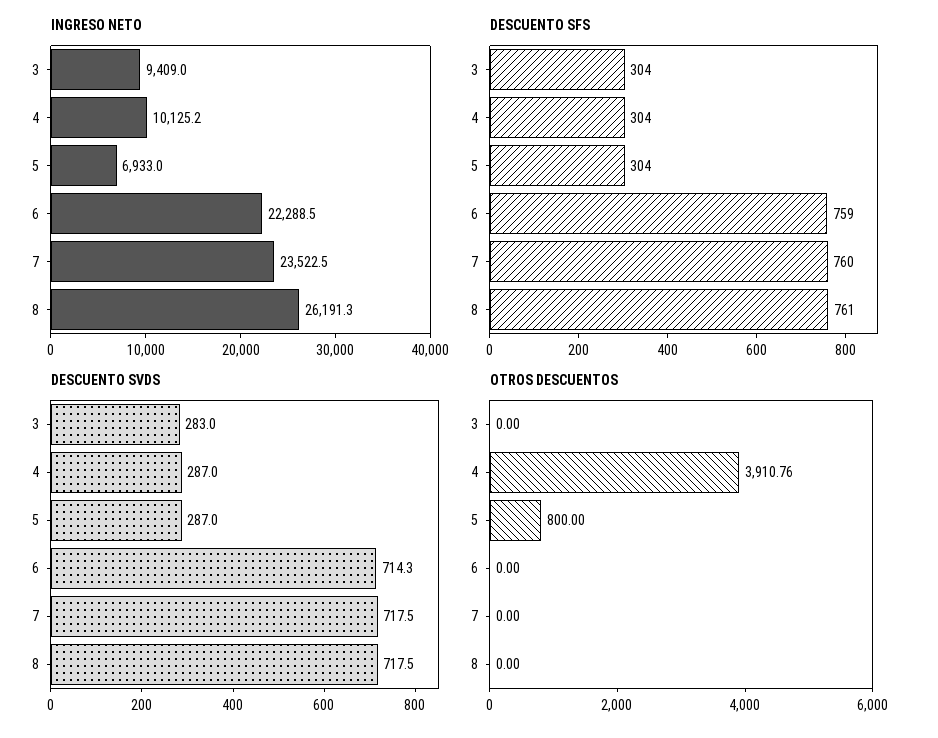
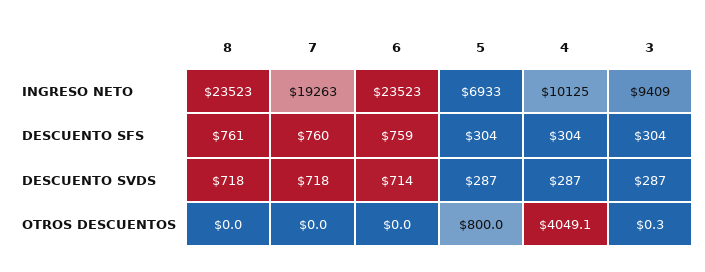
INGRESO NETO, 6: 22288.5 -> 23523
INGRESO NETO, 7: 23522.5 -> 19263
INGRESO NETO, 8: 26191.3 -> 23523
DESCUENTO SVDS, 3: 283 -> 287
OTROS DESCUENTOS, 3: 0 -> 0.3
OTROS DESCUENTOS, 4: 3910.76 -> 4049.1

